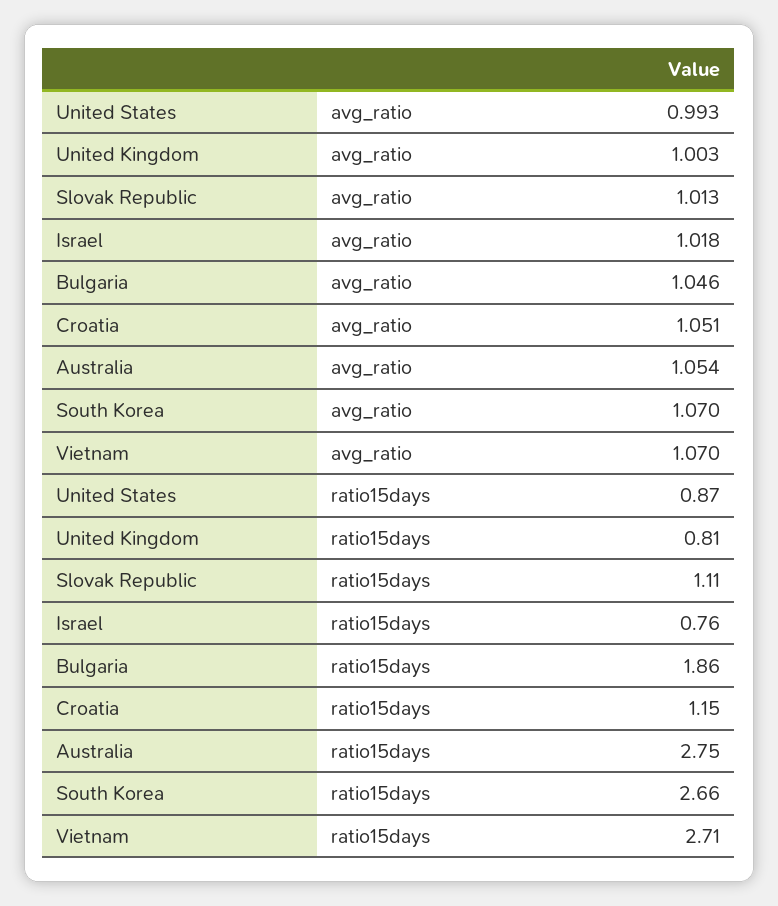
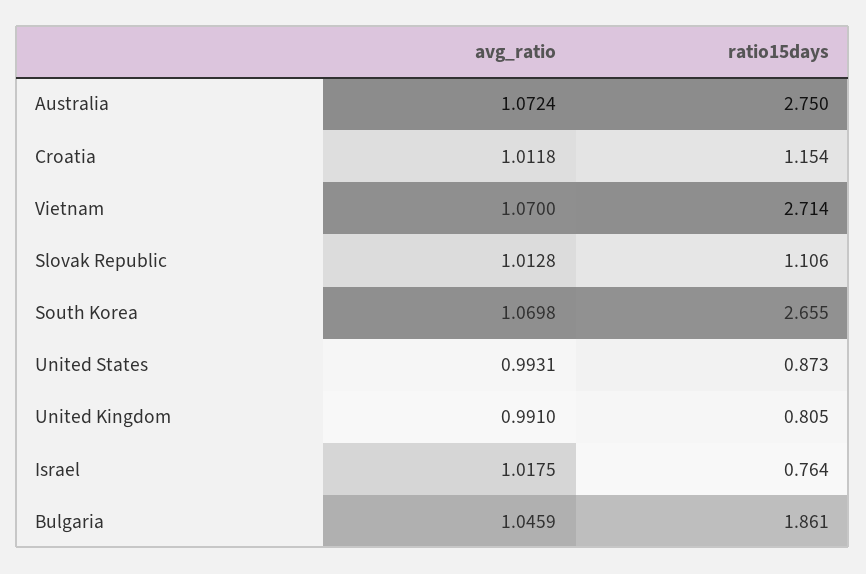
United Kingdom, avg_ratio: 1.003 -> 0.991
Croatia, avg_ratio: 1.051 -> 1.0118
Australia, avg_ratio: 1.054 -> 1.0724

